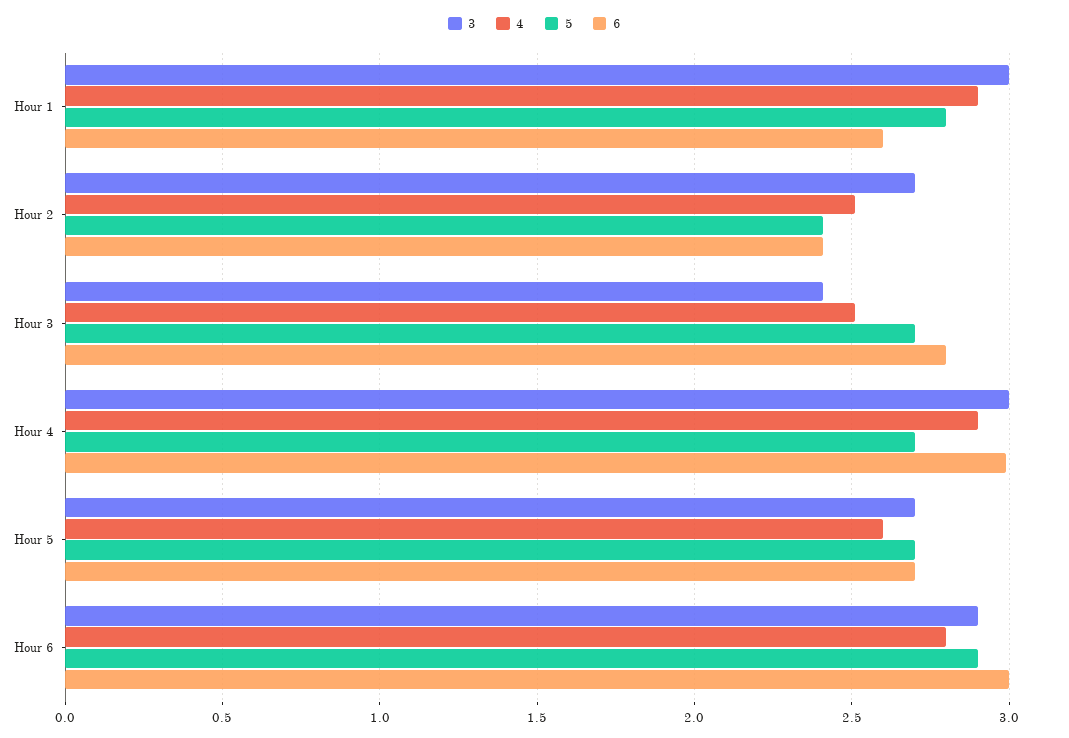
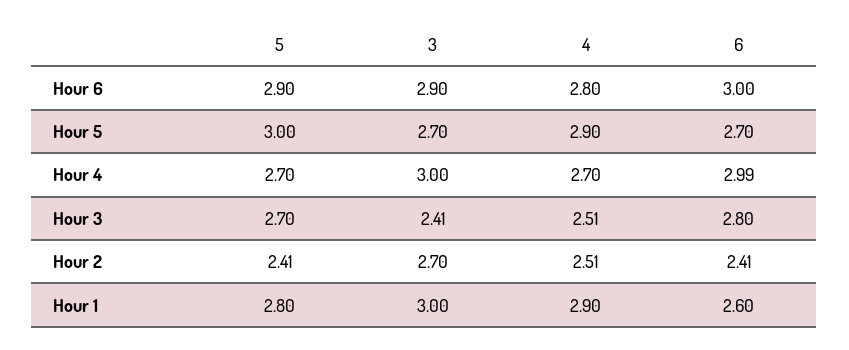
4, Hour 4: 2.9 -> 2.7
4, Hour 5: 2.6 -> 2.9
5, Hour 5: 2.7 -> 3

